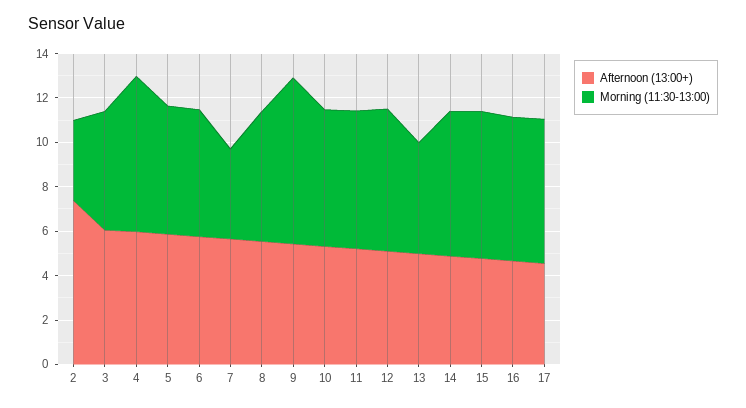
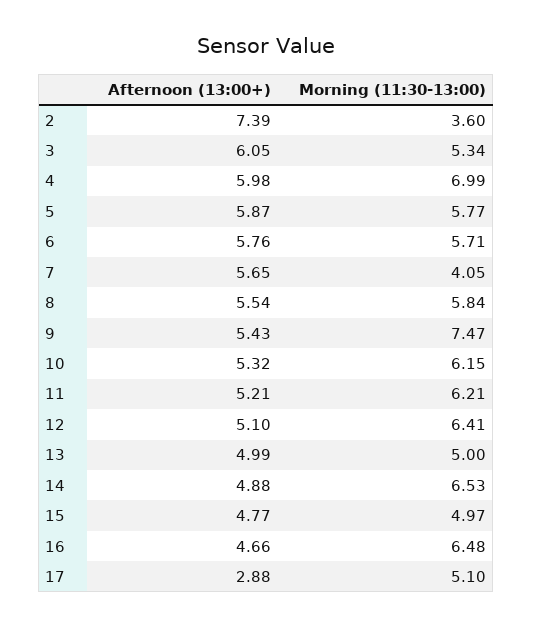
Morning (11:30-13:00), 15: 6.5 -> 4.97
Afternoon (13:00+), 17: 4.5 -> 2.88
Morning (11:30-13:00), 17: 6.5 -> 5.1

